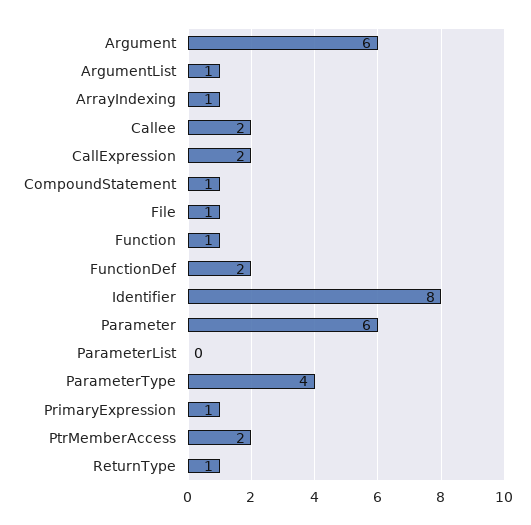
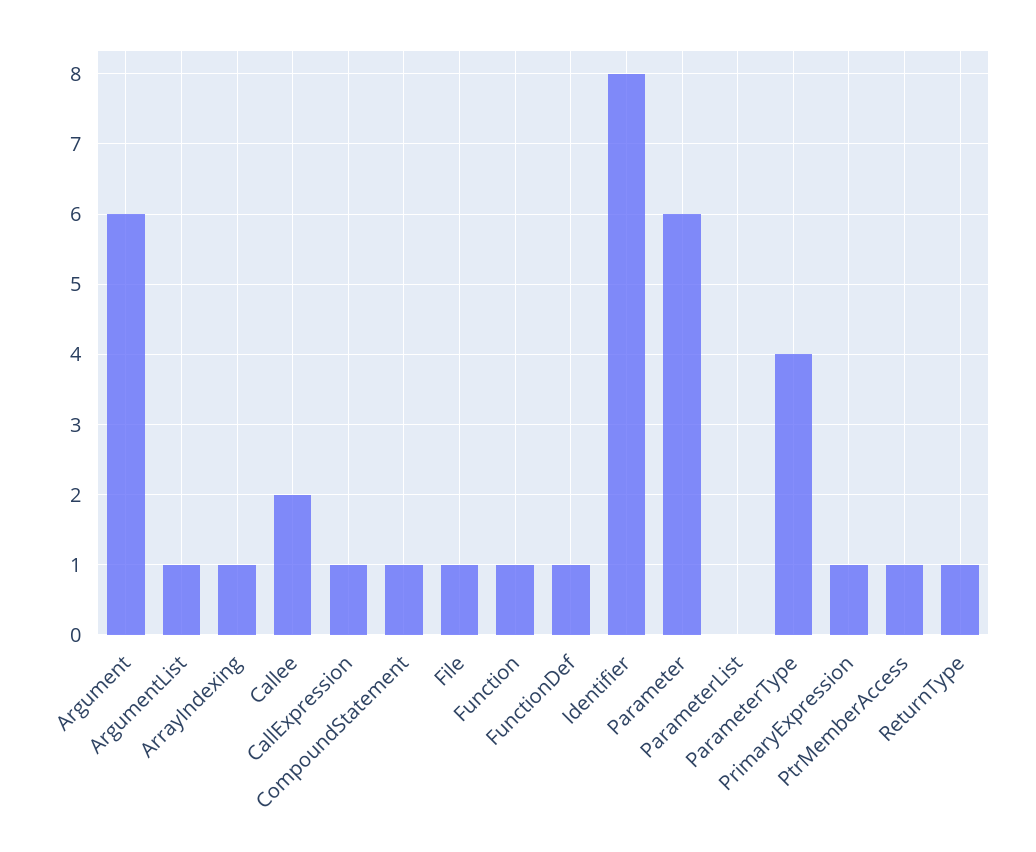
CallExpression: 2 -> 1
FunctionDef: 2 -> 1
PtrMemberAccess: 2 -> 1

